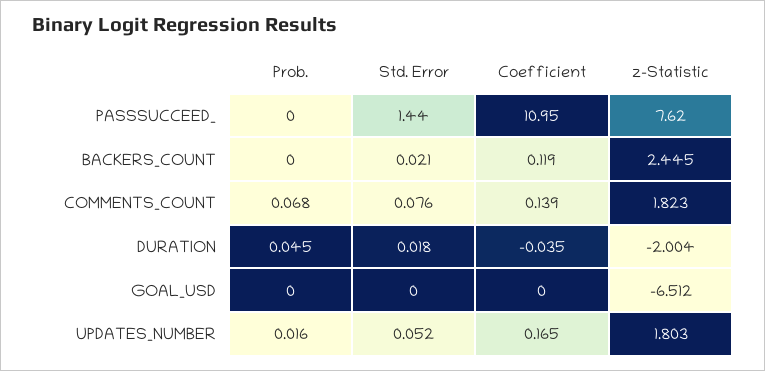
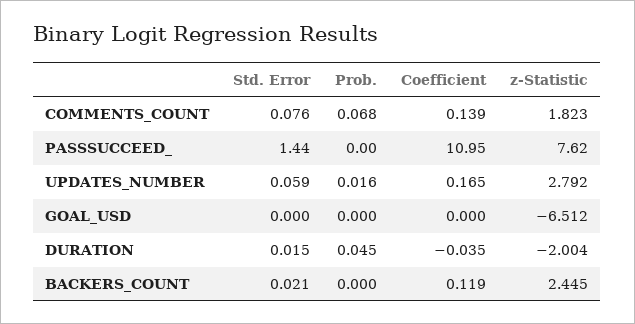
Std. Error, DURATION: 0.018 -> 0.015
Std. Error, UPDATES_NUMBER: 0.052 -> 0.059
z-Statistic, UPDATES_NUMBER: 1.803 -> 2.792

